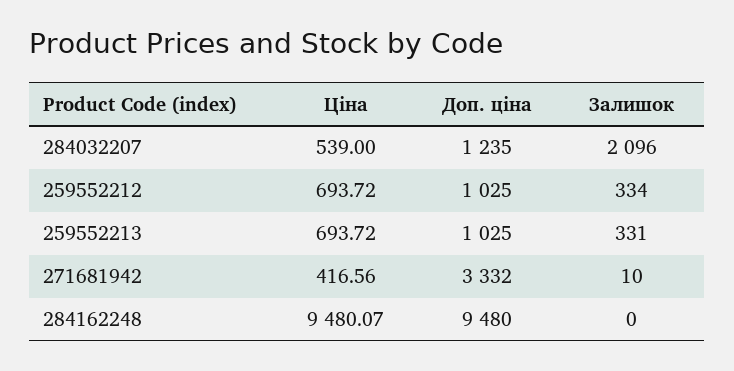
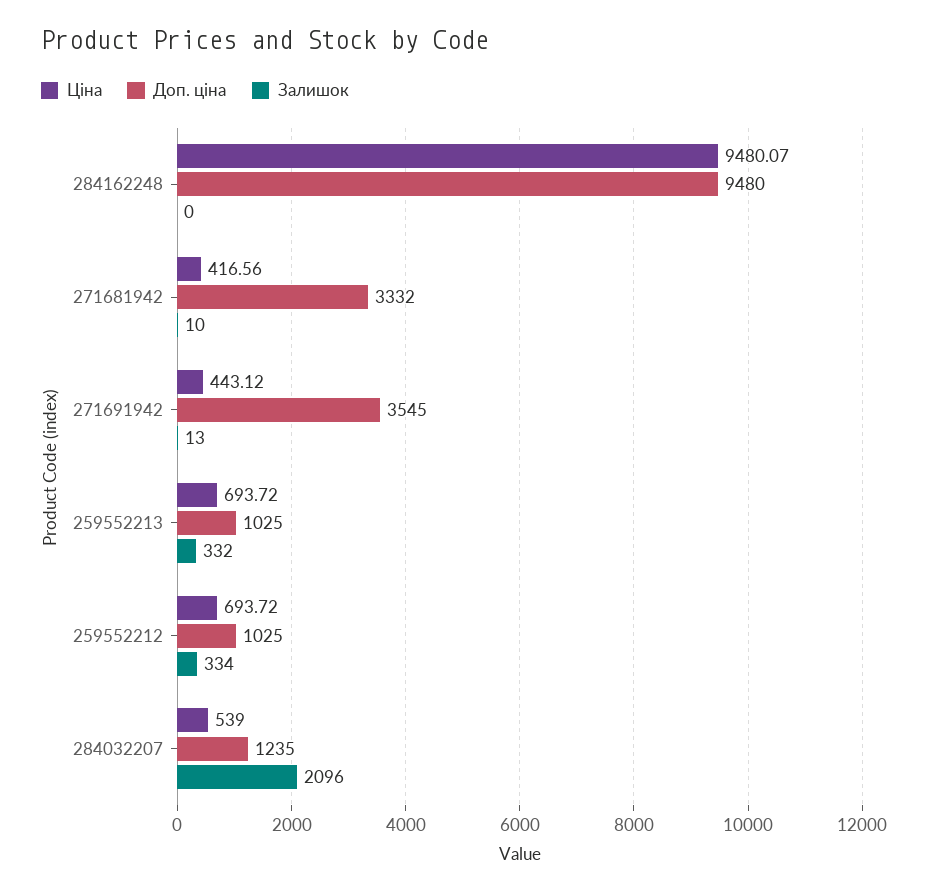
Залишок, 259552213: 331 -> 332
Ціна, 271691942: none -> 443.12
Доп. ціна, 271691942: none -> 3545
Залишок, 271691942: none -> 13

